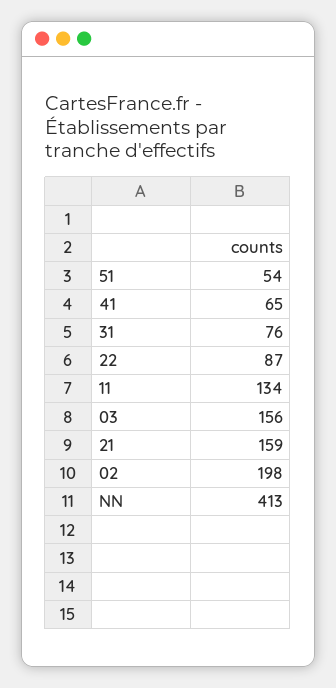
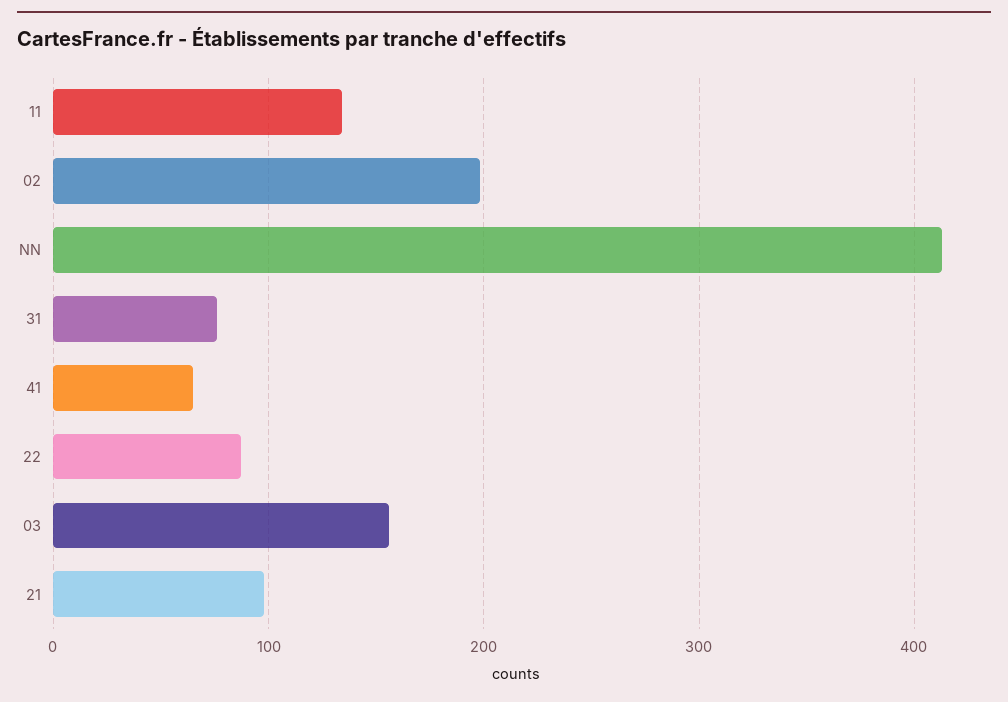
51: 54 -> none
21: 159 -> 100

